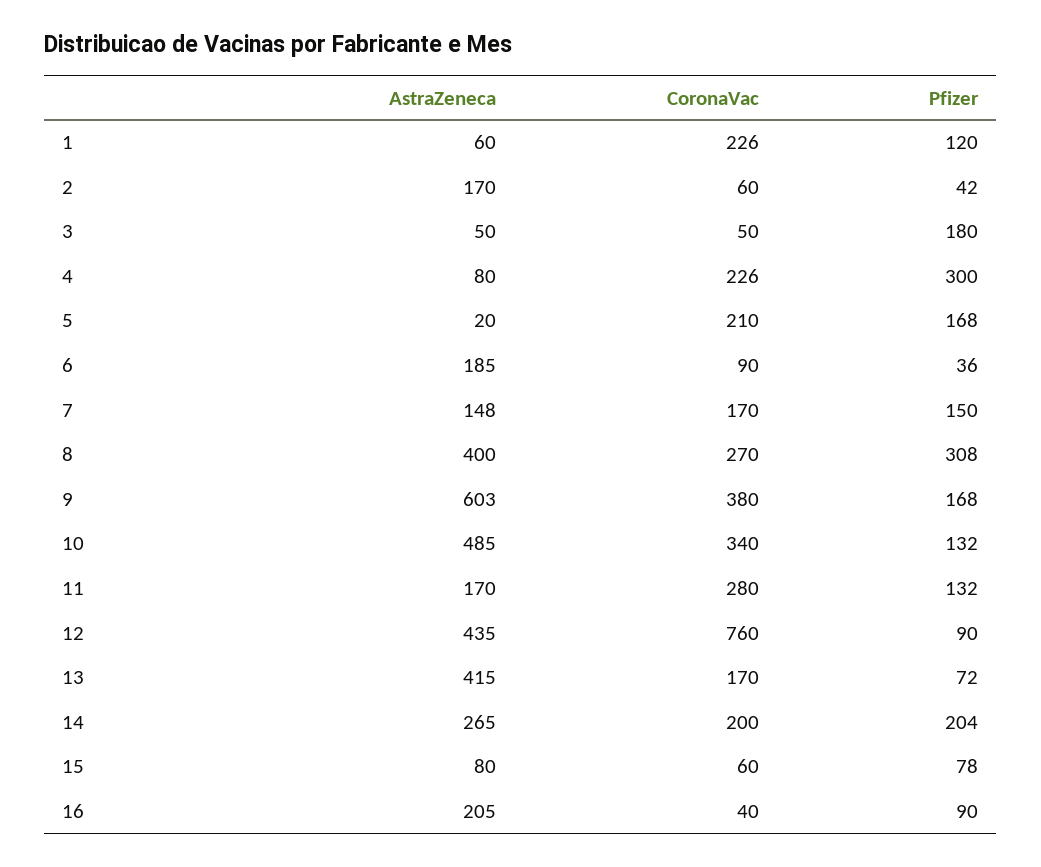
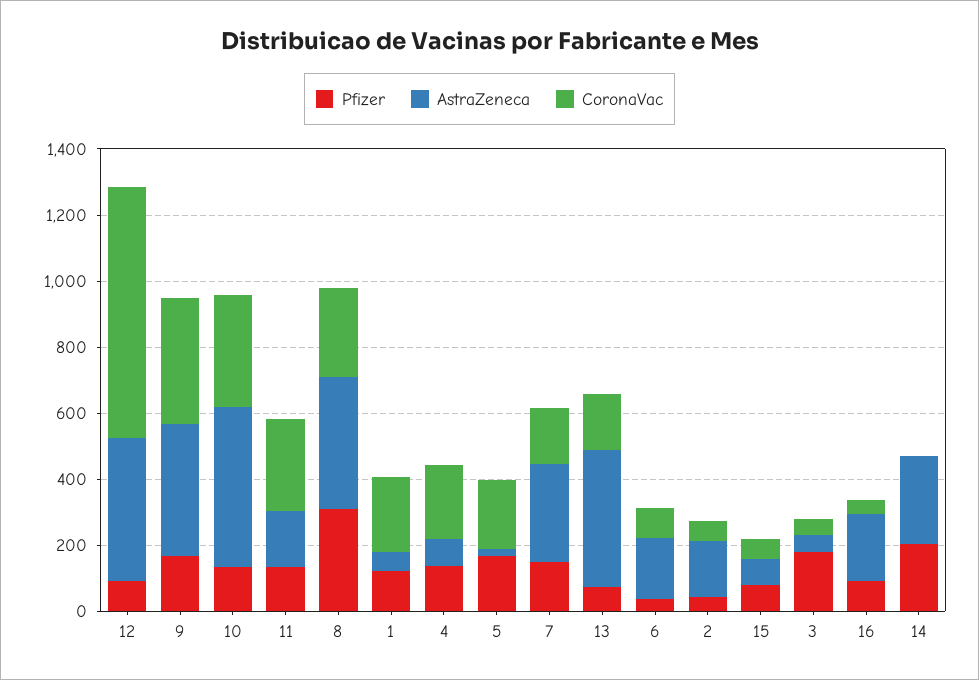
Pfizer, 4: 300 -> 150
AstraZeneca, 7: 148 -> 300
AstraZeneca, 9: 603 -> 400
CoronaVac, 14: 200 -> 0

